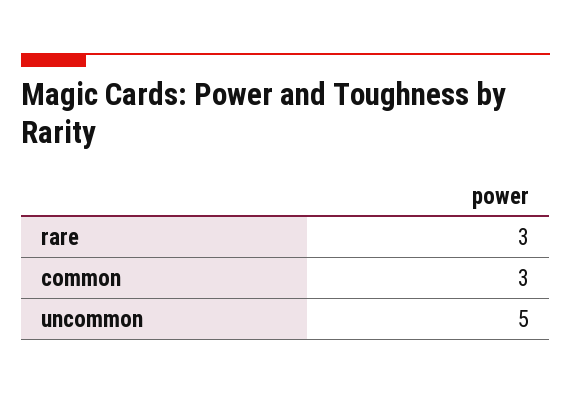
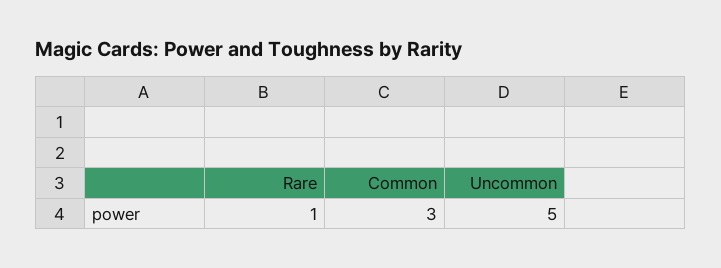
rare: 3 -> 1

